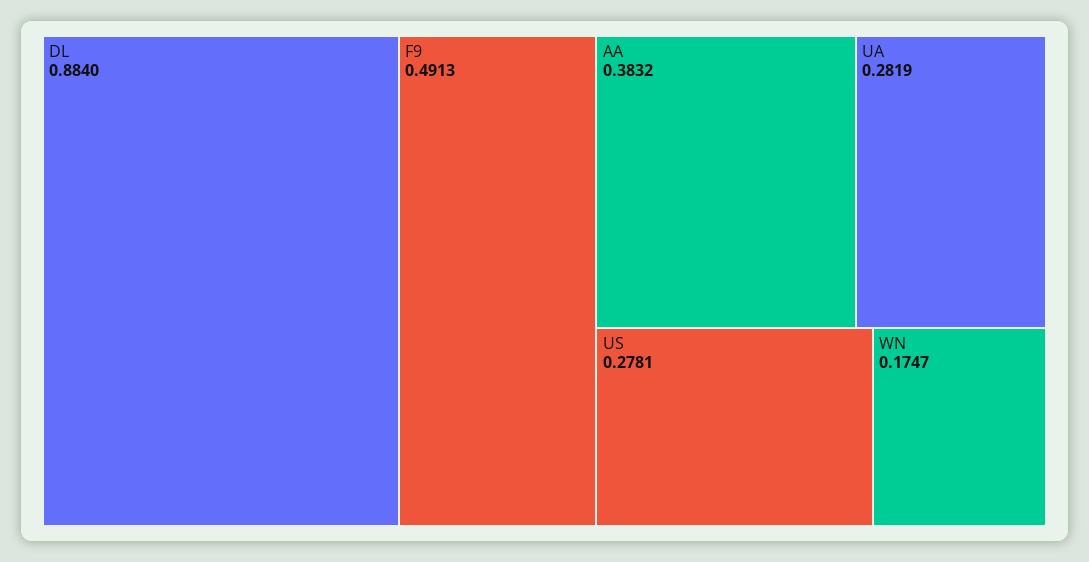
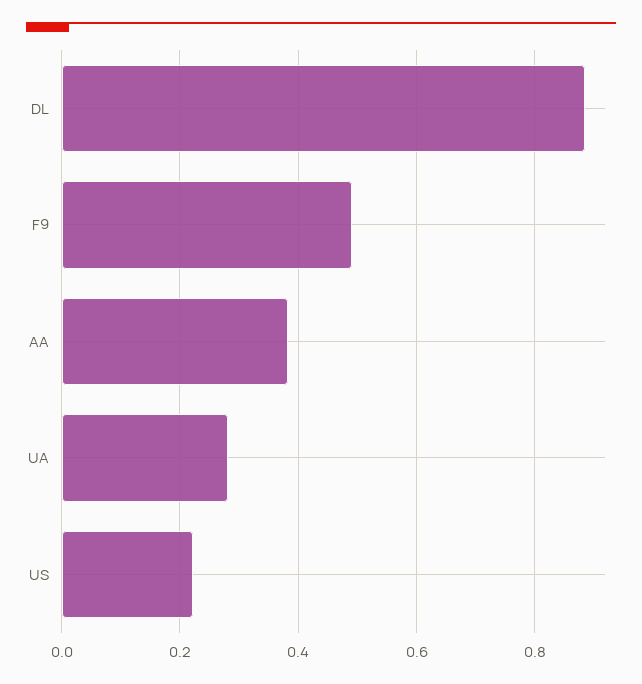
US: 0.2781 -> 0.22
WN: 0.1747 -> none

